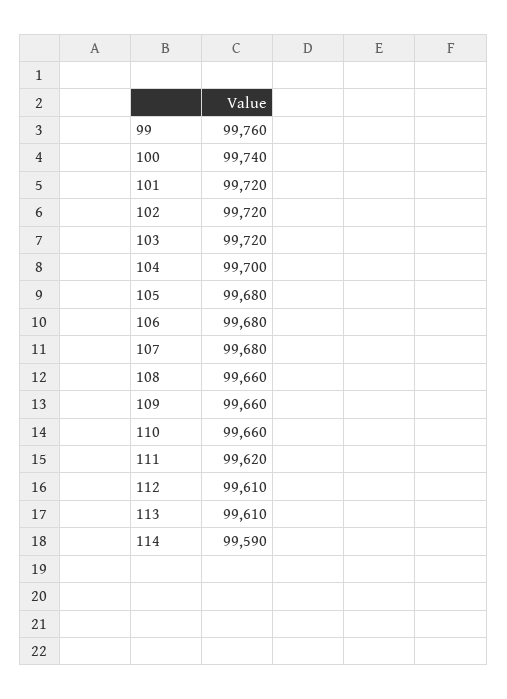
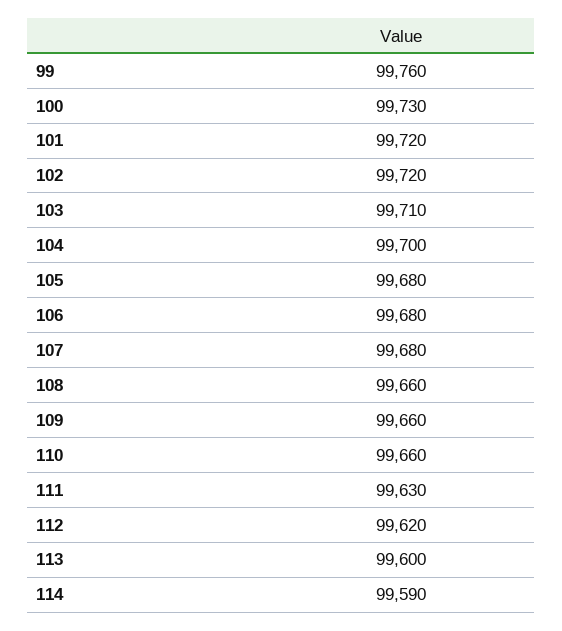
100: 99740 -> 99730
103: 99720 -> 99710
111: 99620 -> 99630
112: 99610 -> 99620
113: 99610 -> 99600

